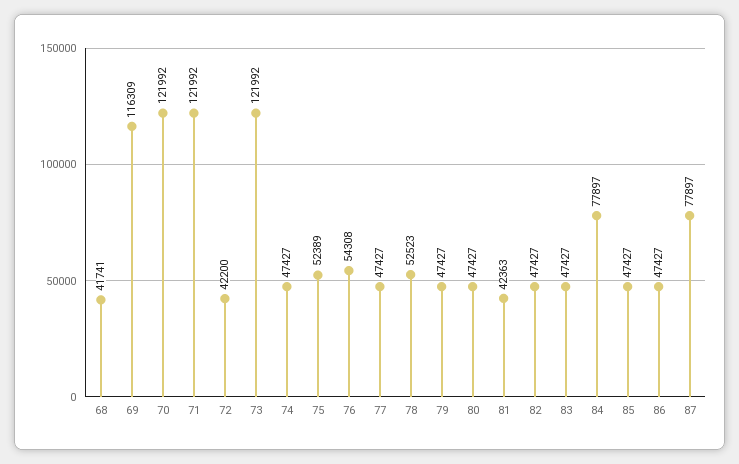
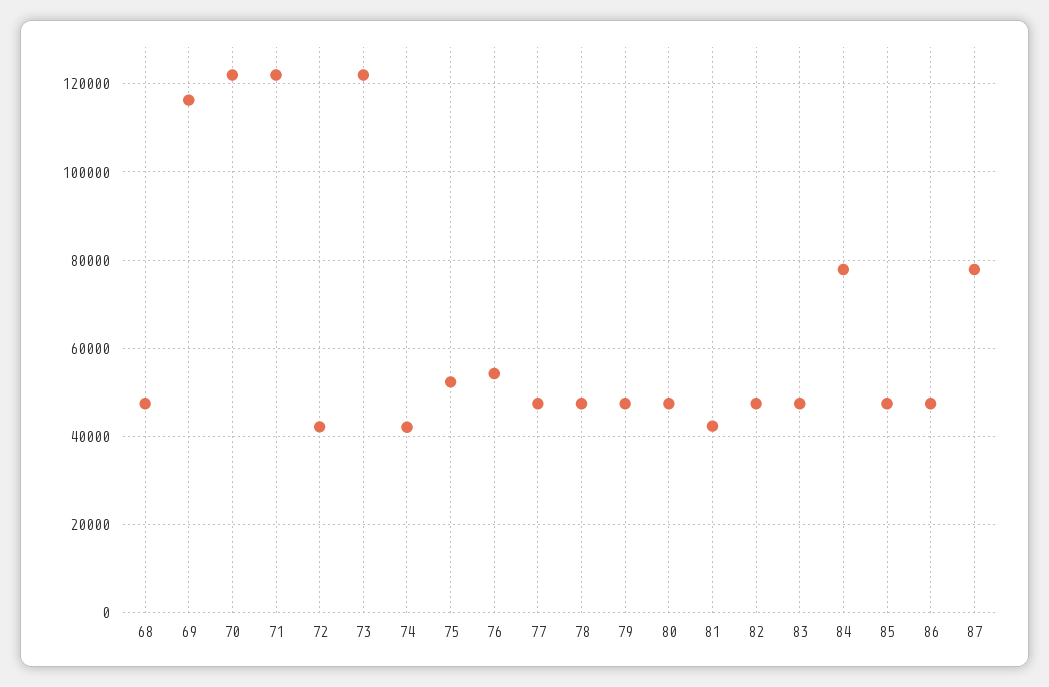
68: 41741 -> 48000
74: 47427 -> 42000
78: 52523 -> 48000

